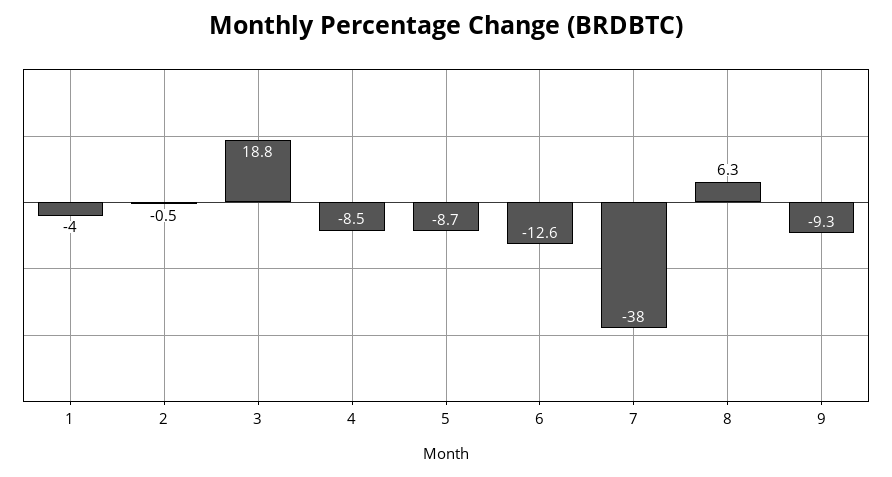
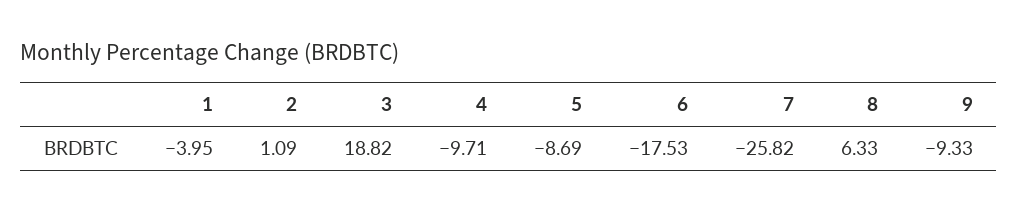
2: -0.5 -> 1.09
4: -8.5 -> -9.71
6: -12.6 -> -17.53
7: -38 -> -25.82

